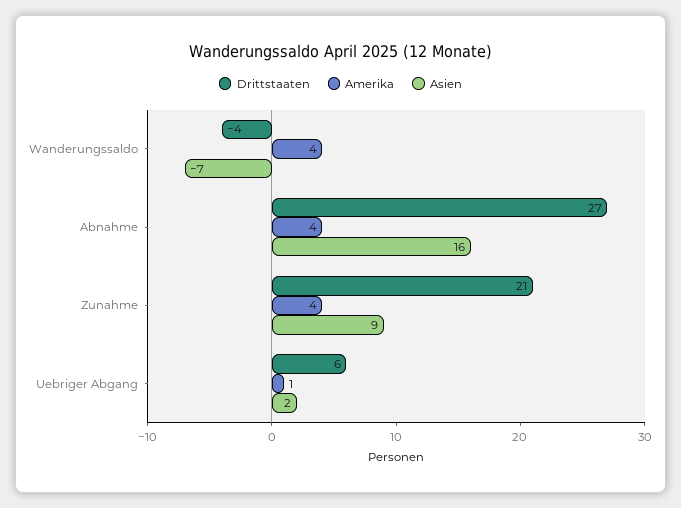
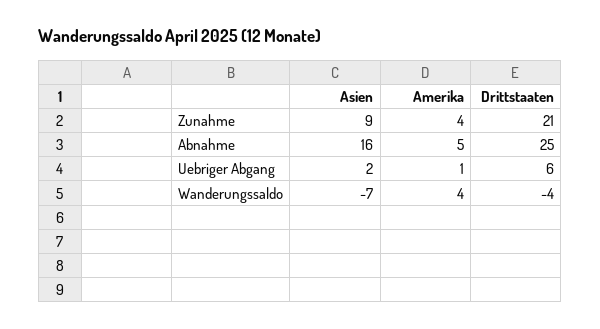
Drittstaaten, Abnahme: 27 -> 25
Amerika, Abnahme: 4 -> 5

